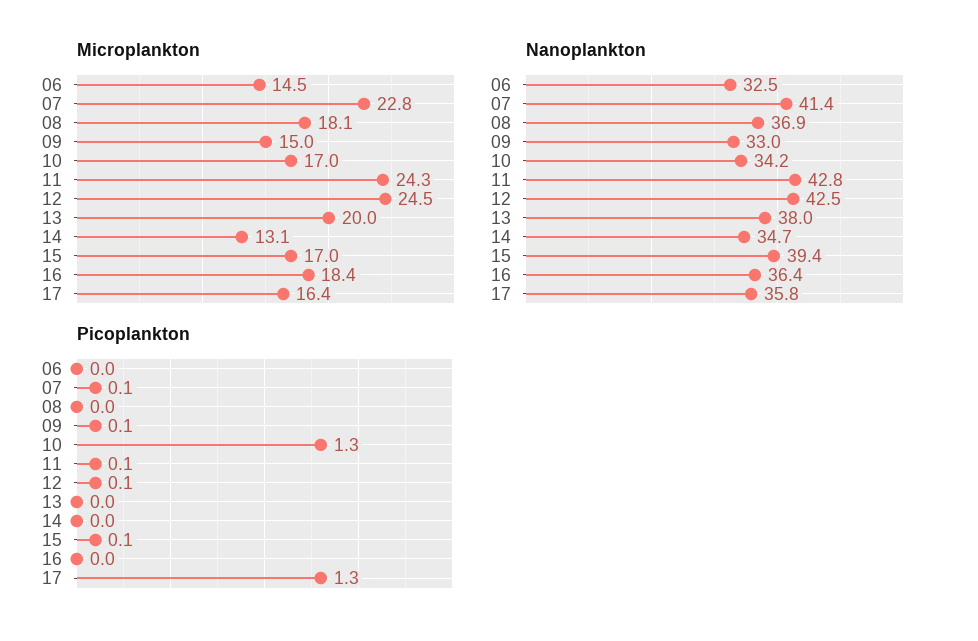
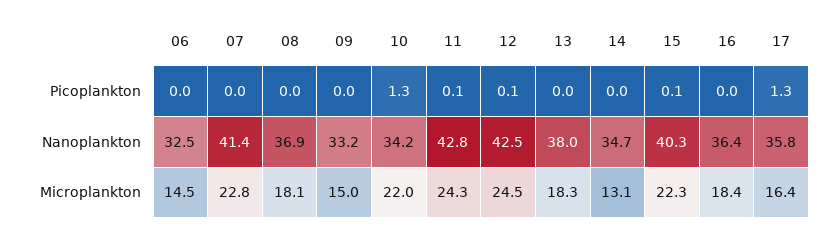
Microplankton, 10: 17 -> 22
Microplankton, 13: 20 -> 18.3
Microplankton, 15: 17 -> 22.3
Nanoplankton, 09: 33 -> 33.2
Nanoplankton, 15: 39.4 -> 40.3
Picoplankton, 07: 0.1 -> 0
Picoplankton, 09: 0.1 -> 0

